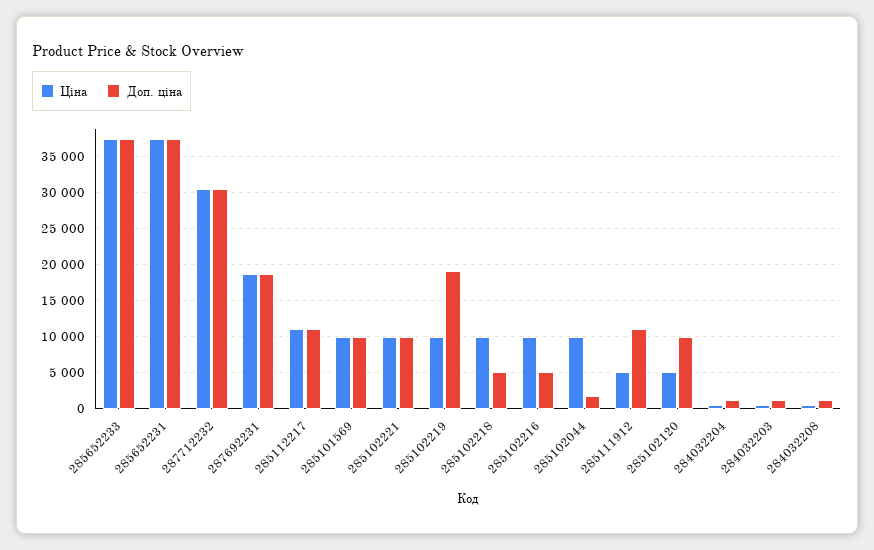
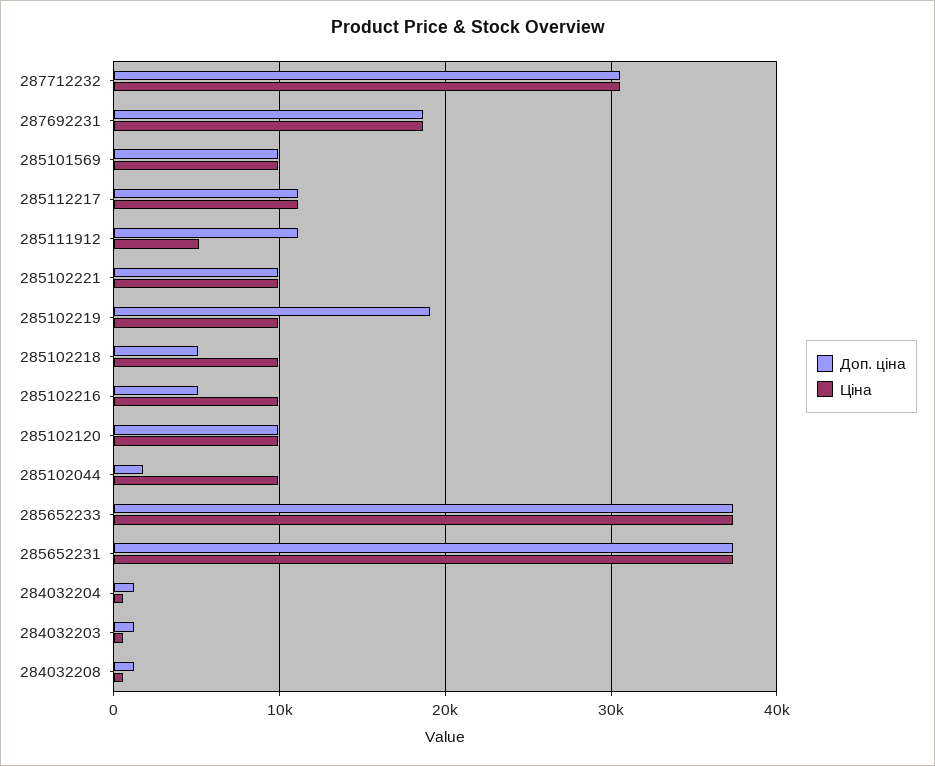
Ціна, 285102120: 5000 -> 10000

